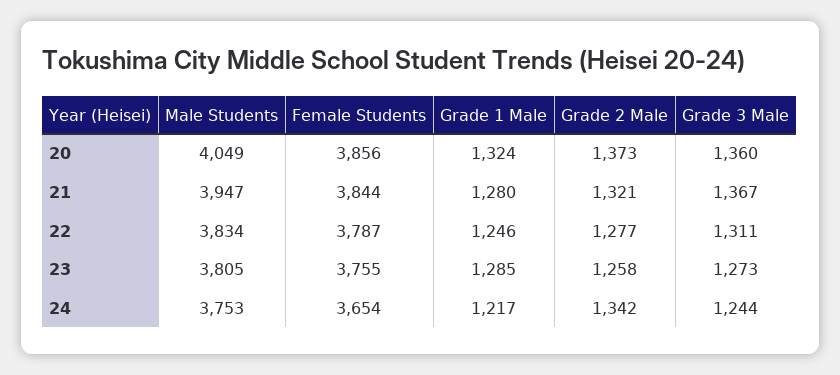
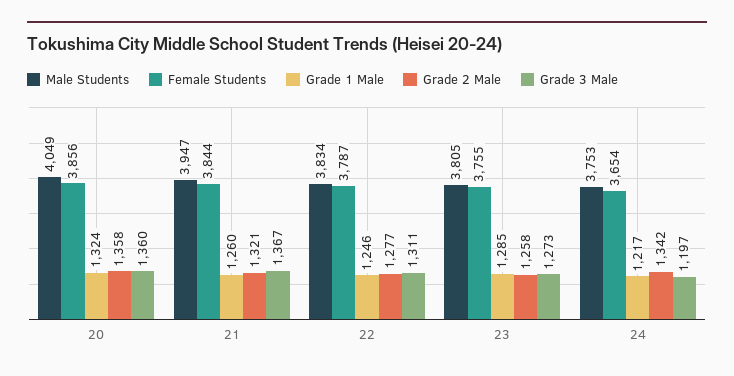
Grade 2 Male, 20: 1373 -> 1358
Grade 1 Male, 21: 1280 -> 1260
Grade 3 Male, 24: 1244 -> 1197

